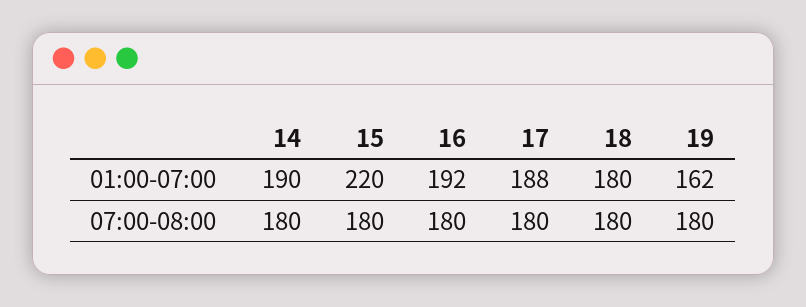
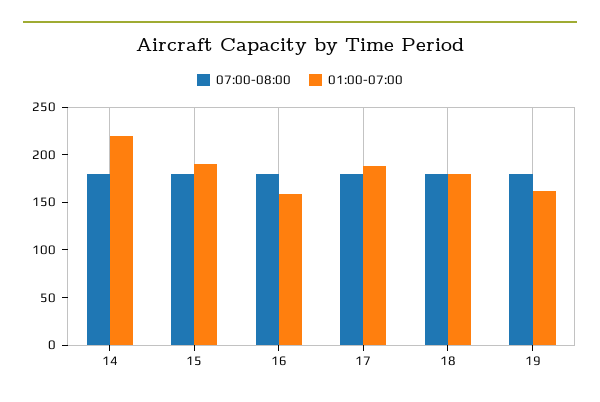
01:00-07:00, 14: 190 -> 220
01:00-07:00, 15: 220 -> 190
01:00-07:00, 16: 192 -> 160

